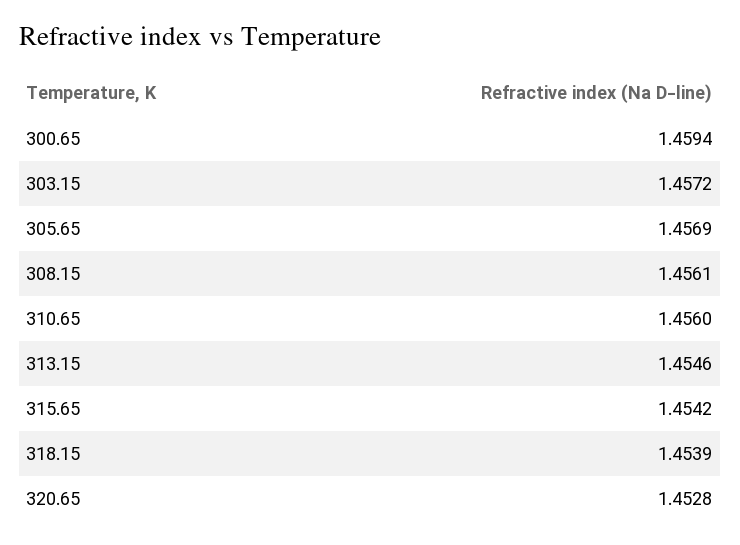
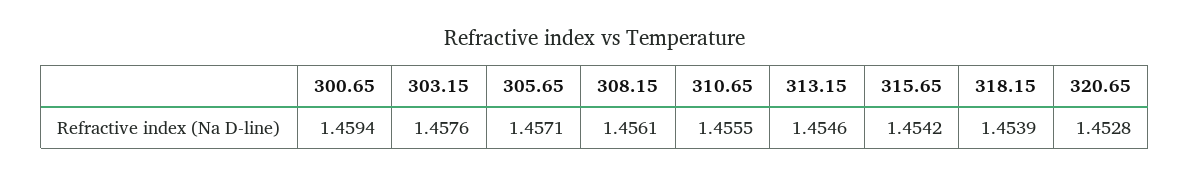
303.15: 1.4572 -> 1.4576
305.65: 1.4569 -> 1.4571
310.65: 1.456 -> 1.4555

